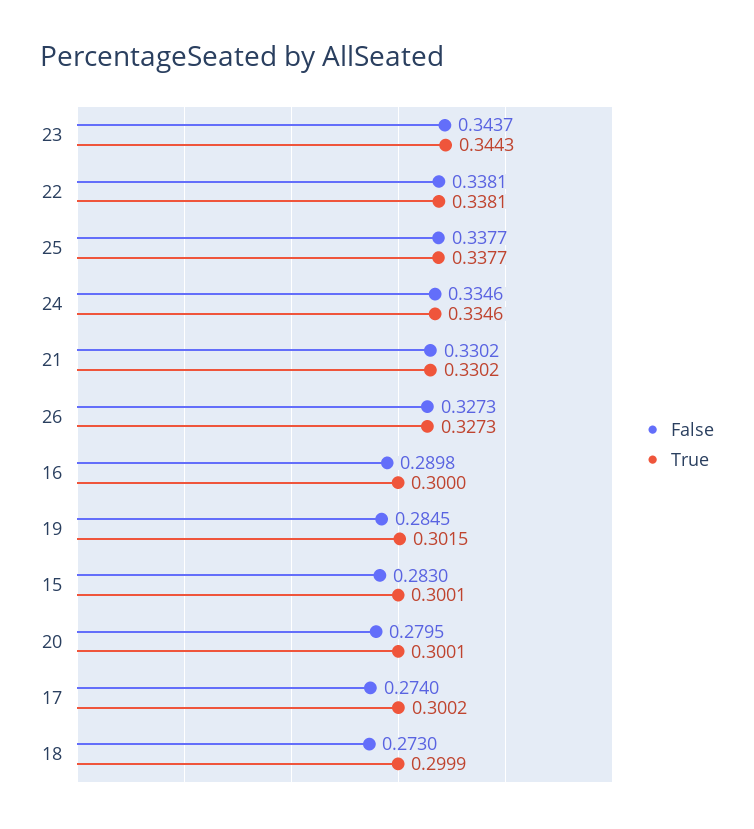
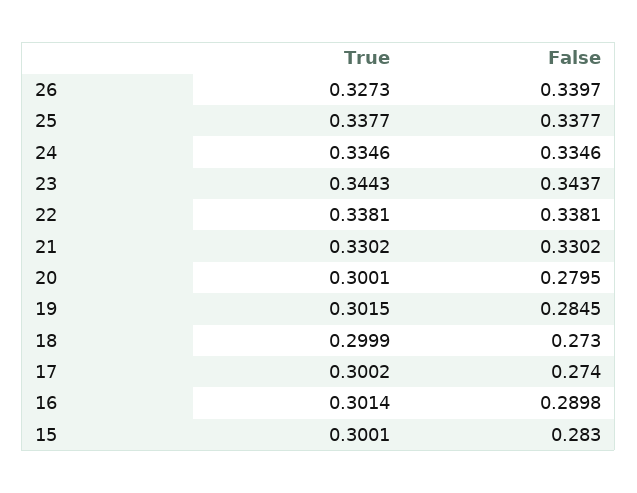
False, 26: 0.3273 -> 0.3397
True, 16: 0.3 -> 0.3014

